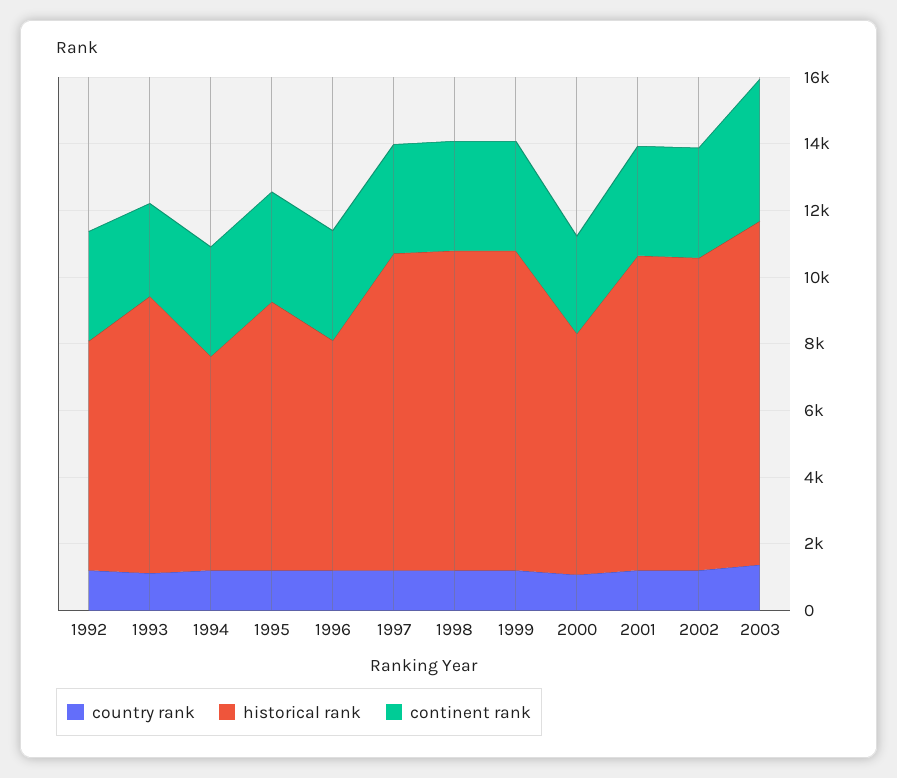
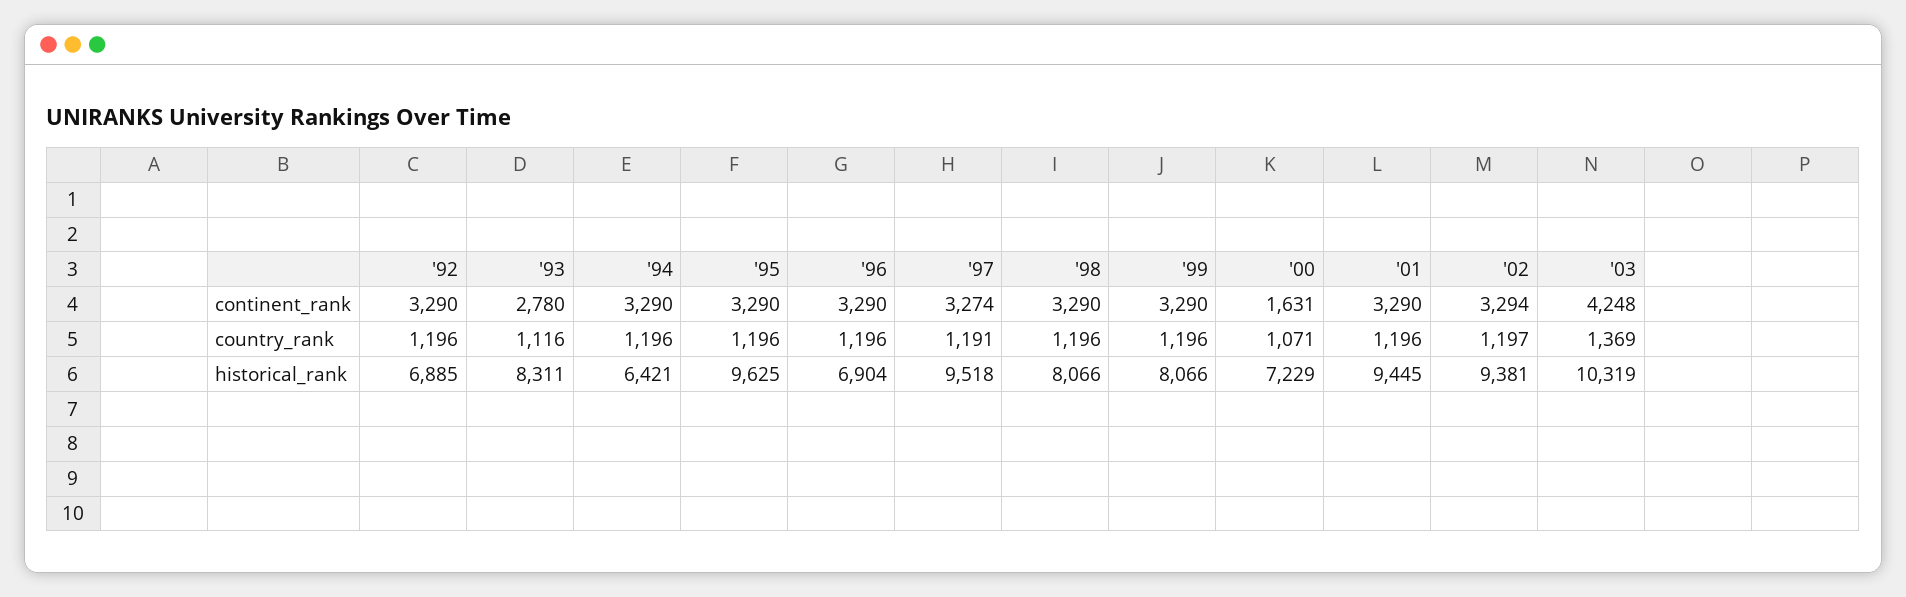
historical rank, 1995: 8000 -> 9625
historical rank, 1998: 9500 -> 8066
historical rank, 1999: 9500 -> 8066
continent rank, 2000: 3000 -> 1631

